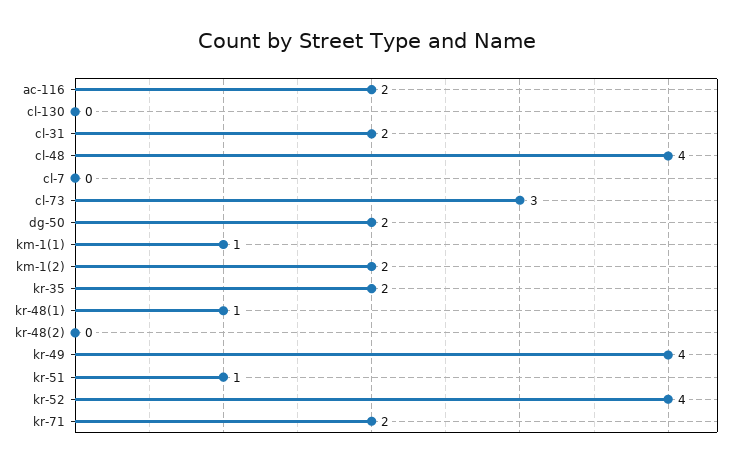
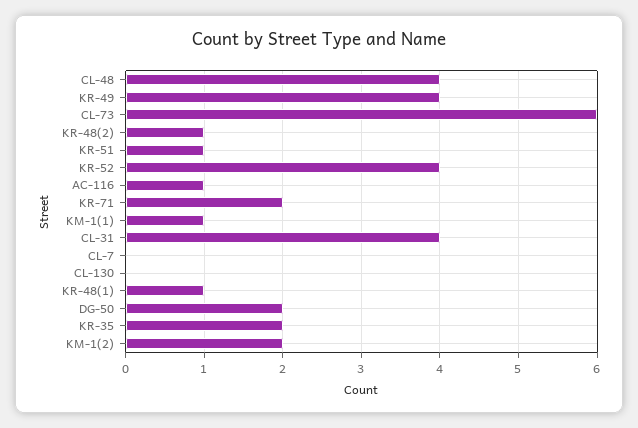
ac-116: 2 -> 1
cl-31: 2 -> 4
cl-73: 3 -> 6
kr-48(2): 0 -> 1

